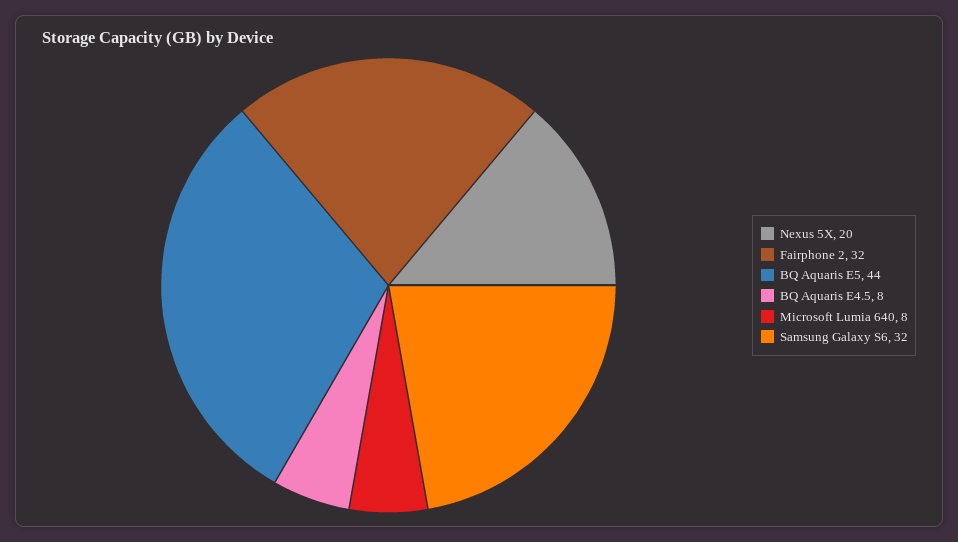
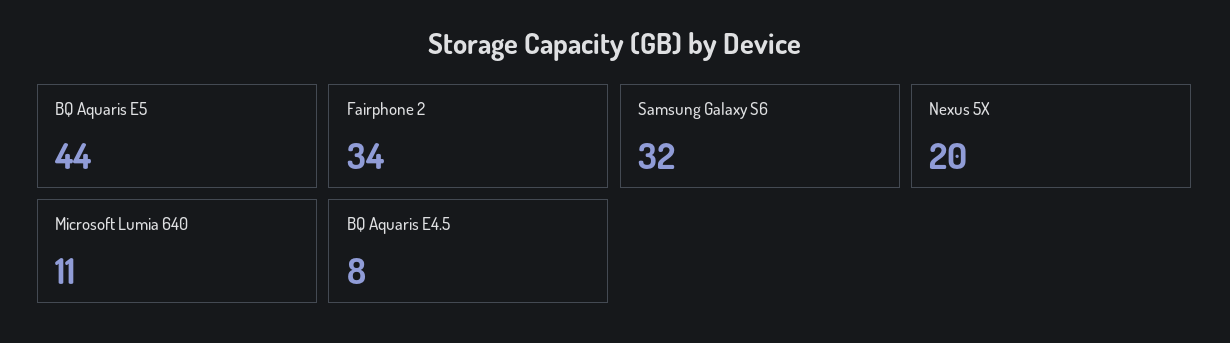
Fairphone 2: 32 -> 34
Microsoft Lumia 640: 8 -> 11

